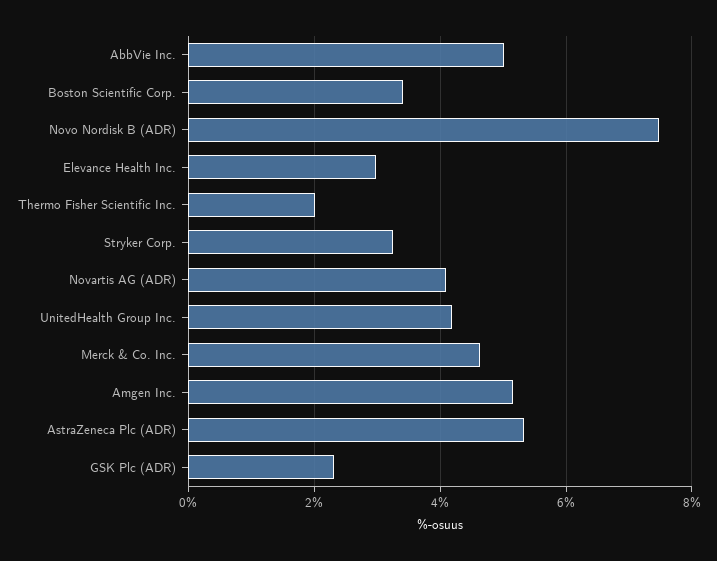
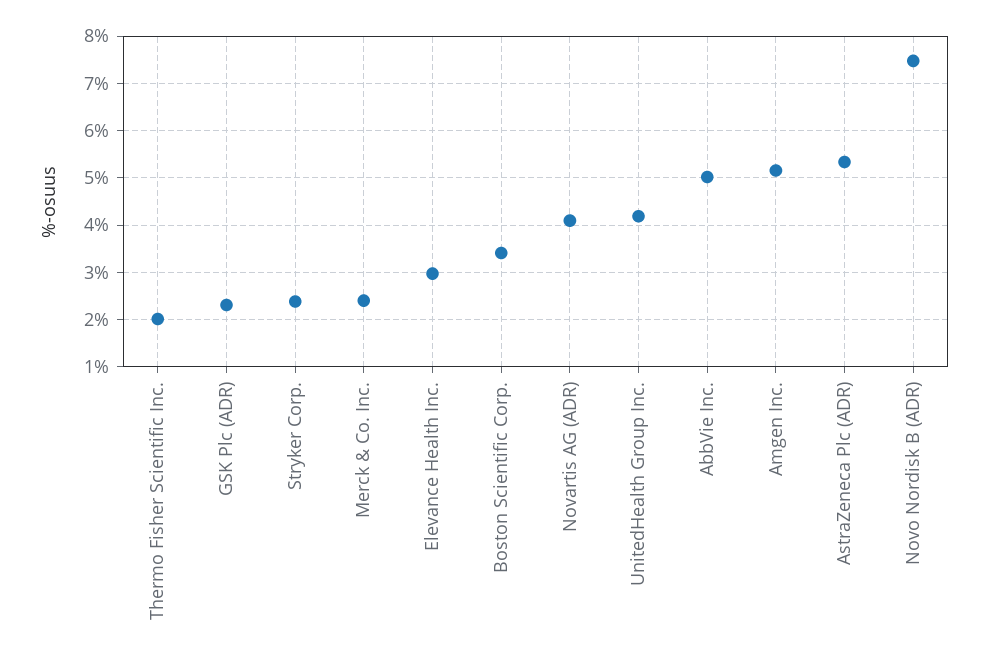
Stryker Corp.: 3.2 -> 2.4
Merck & Co. Inc.: 4.6 -> 2.4

